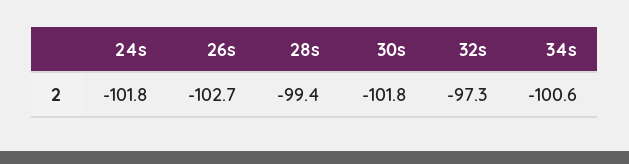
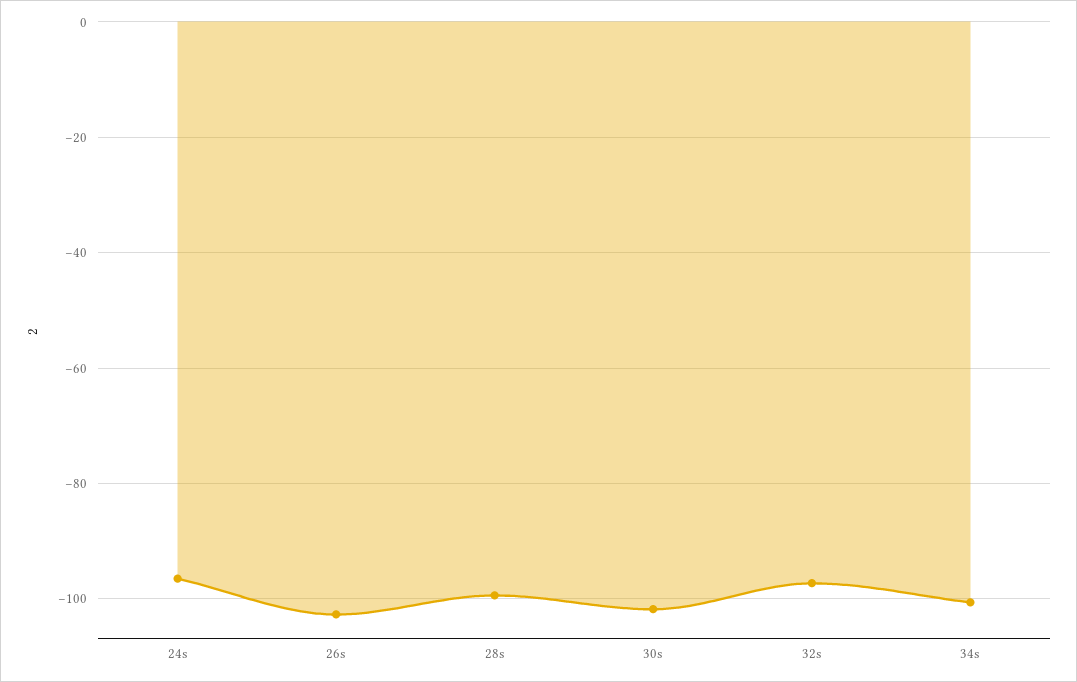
24s: -101.8 -> -96

